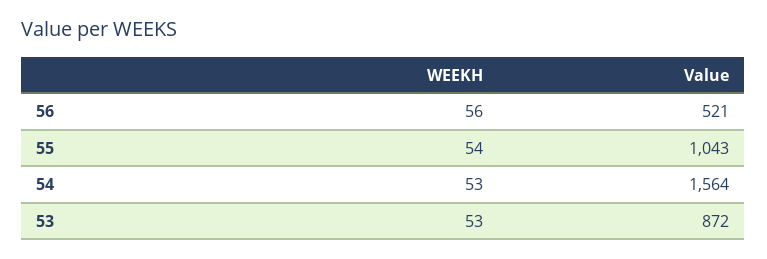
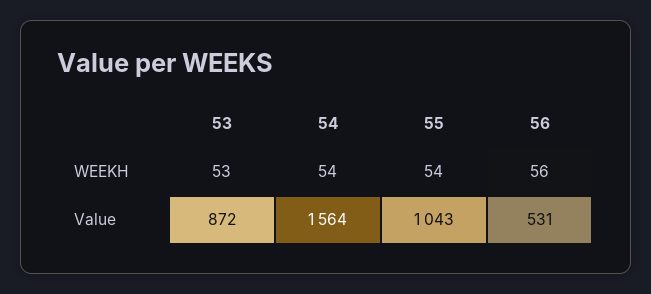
Value, 56: 521 -> 531
WEEKH, 54: 53 -> 54

